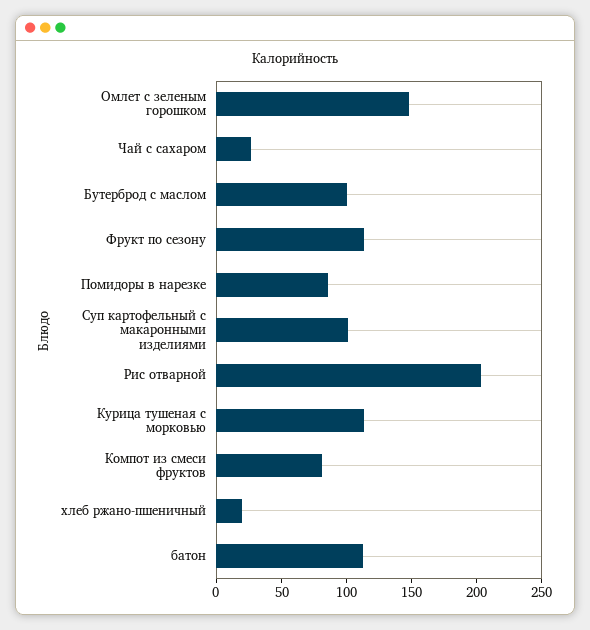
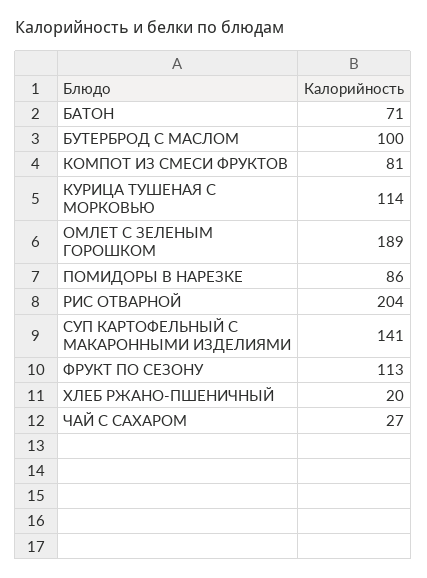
Омлет с зеленым горошком: 150 -> 189
Суп картофельный с макаронными изделиями: 100 -> 141
батон: 110 -> 71

